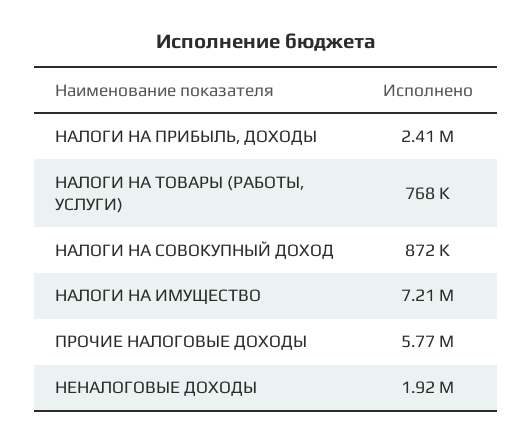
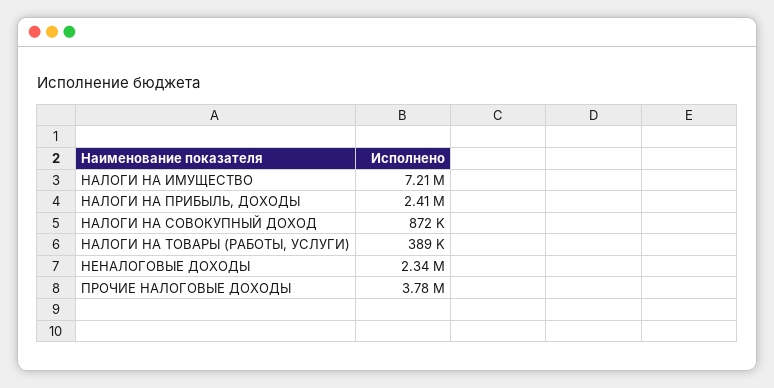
НАЛОГИ НА ТОВАРЫ (РАБОТЫ, УСЛУГИ): 768000 -> 389000
ПРОЧИЕ НАЛОГОВЫЕ ДОХОДЫ: 5770000 -> 3780000
НЕНАЛОГОВЫЕ ДОХОДЫ: 1920000 -> 2340000

